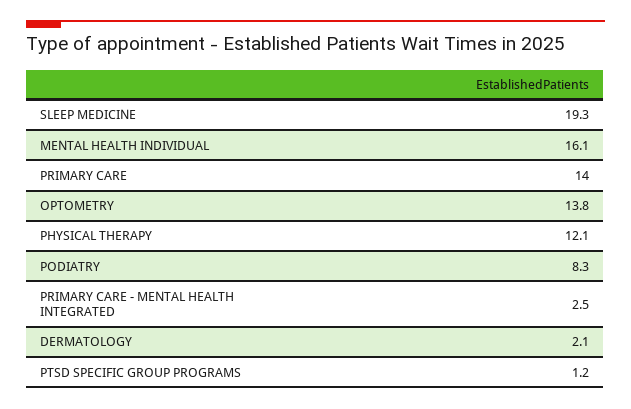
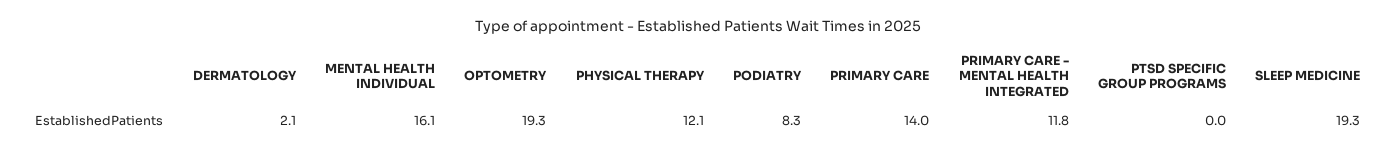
OPTOMETRY: 13.8 -> 19.3
PRIMARY CARE - MENTAL HEALTH INTEGRATED: 2.5 -> 11.8
PTSD SPECIFIC GROUP PROGRAMS: 1.2 -> 0

